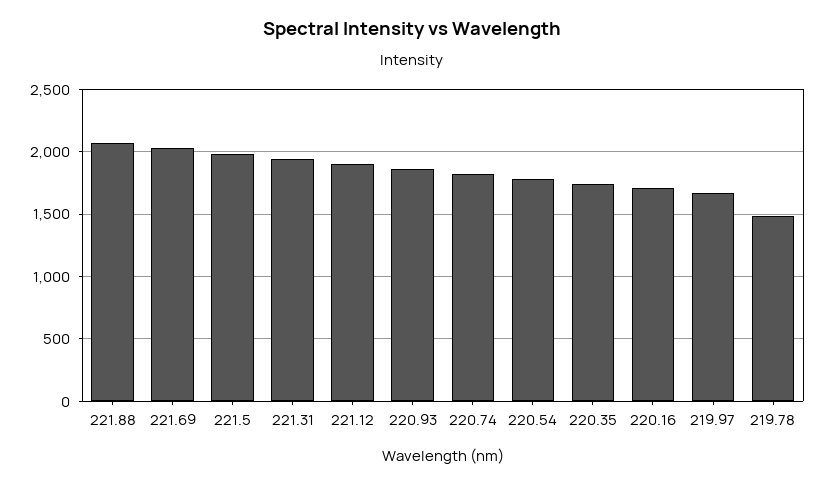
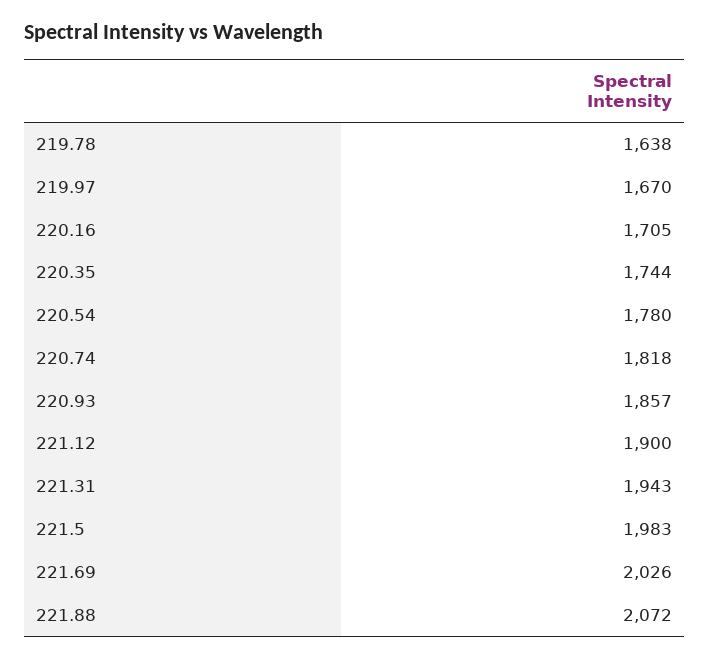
219.78: 1500 -> 1638

